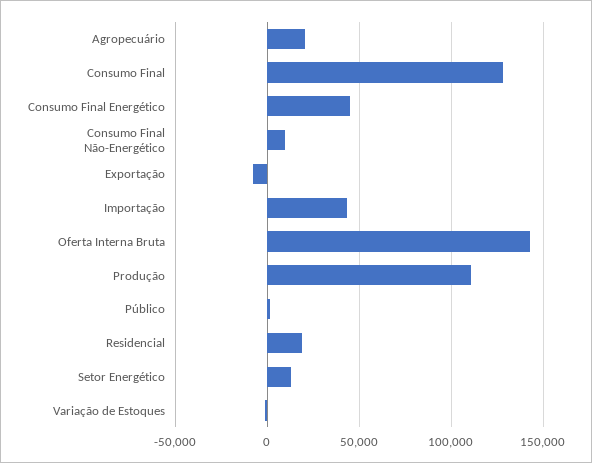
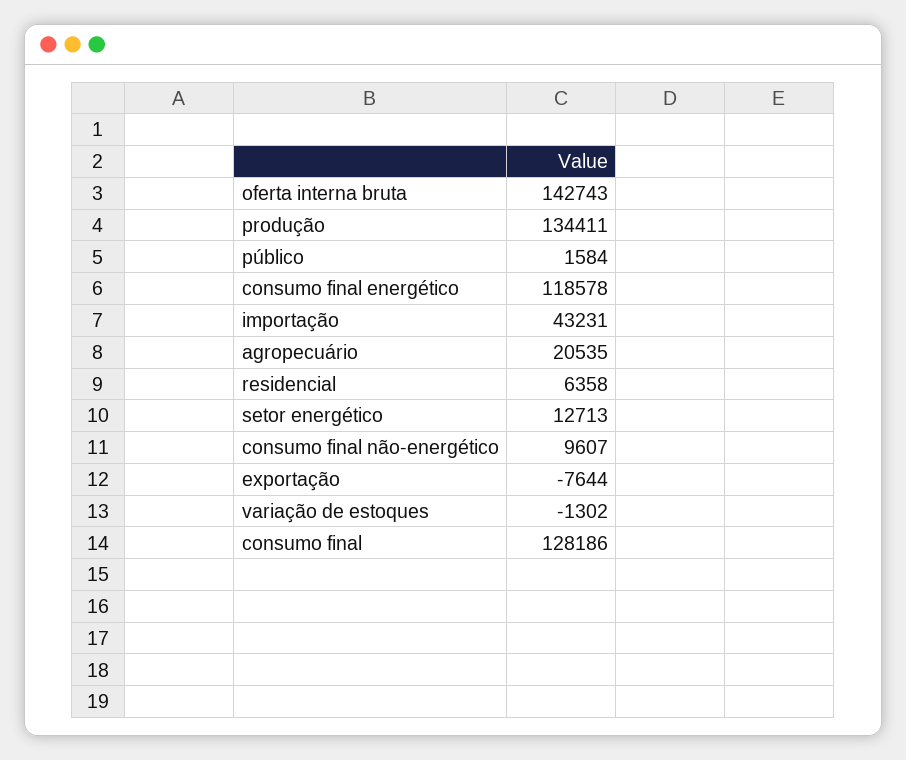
Consumo Final Energético: 45000 -> 118578
Produção: 110000 -> 134411
Residencial: 20000 -> 6358

